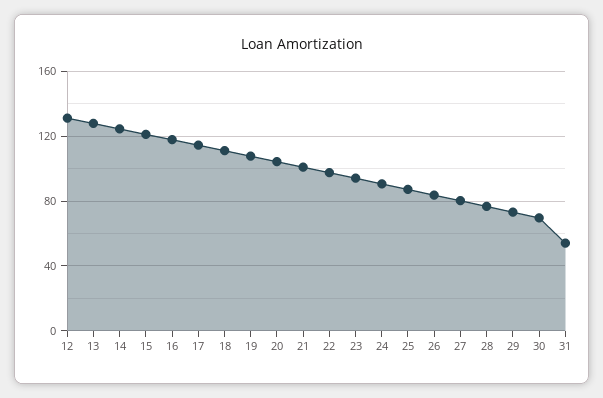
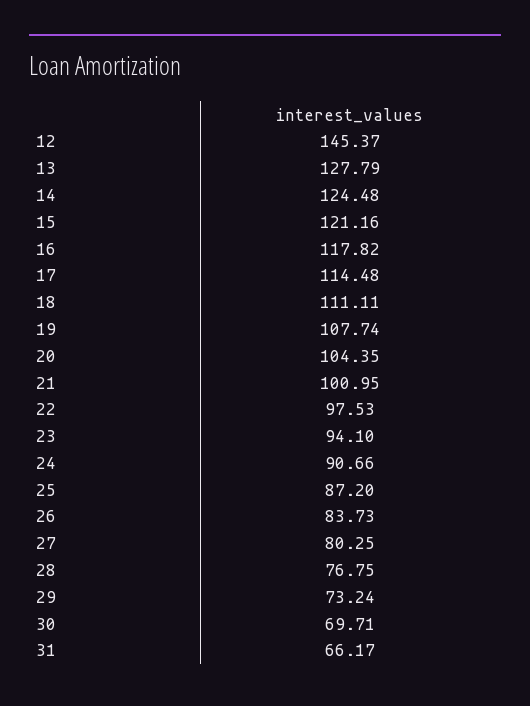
12: 130 -> 145.37
31: 55 -> 66.17

